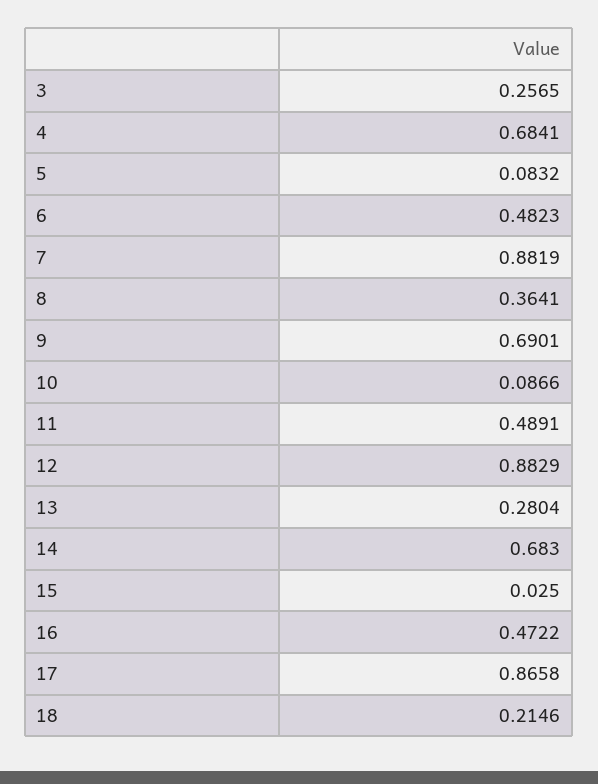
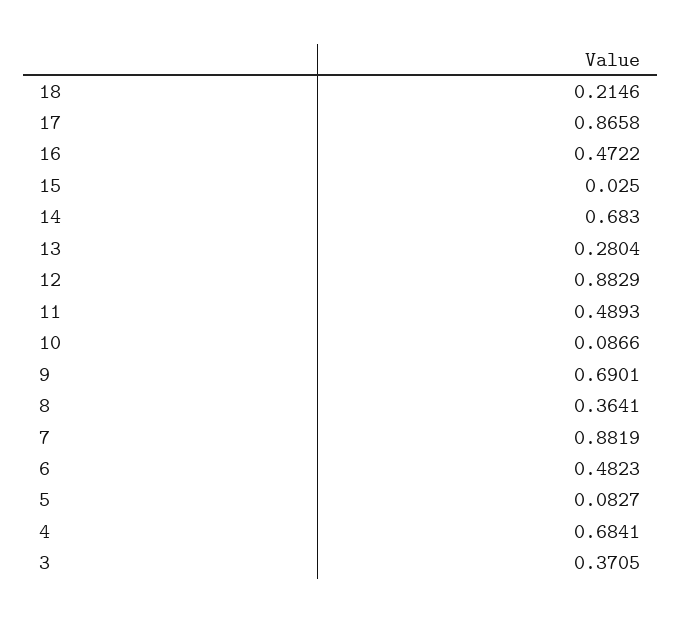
3: 0.2565 -> 0.3705
5: 0.0832 -> 0.0827
11: 0.4891 -> 0.4893

